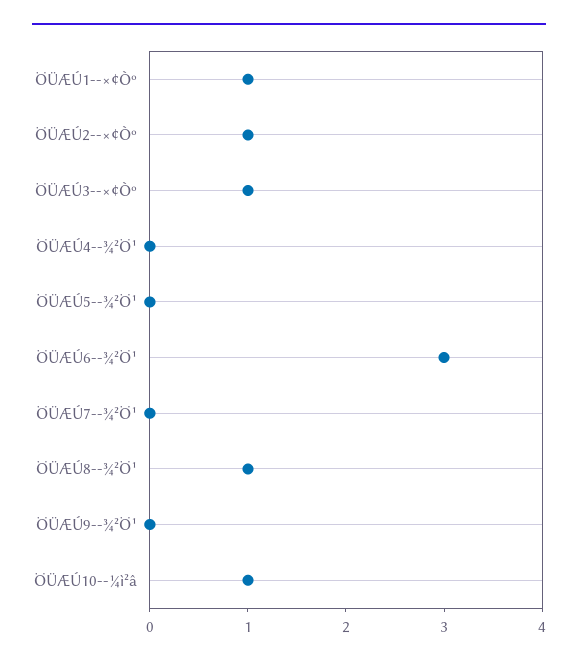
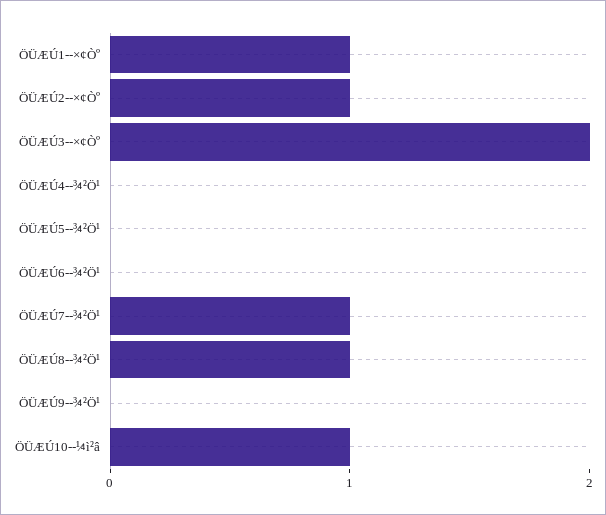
ÖÜÆÚ3--×¢Òº: 1 -> 2
ÖÜÆÚ6--¾²Ö¹: 3 -> 0
ÖÜÆÚ7--¾²Ö¹: 0 -> 1

